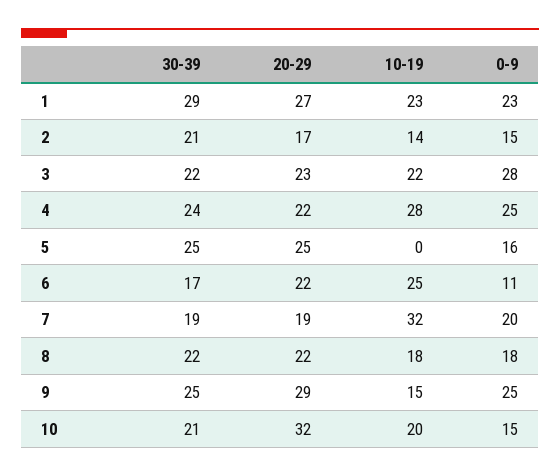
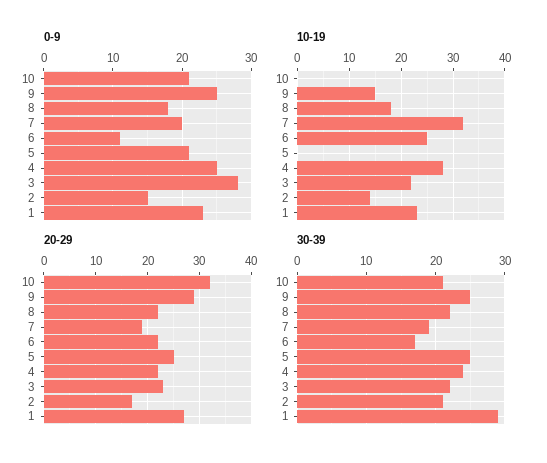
0-9, 5: 16 -> 21
10-19, 10: 20 -> 0
0-9, 10: 15 -> 21

